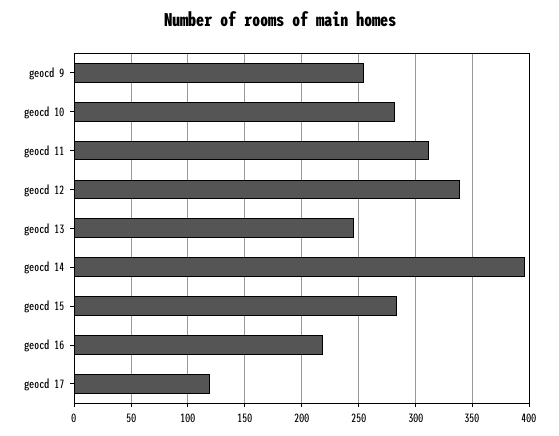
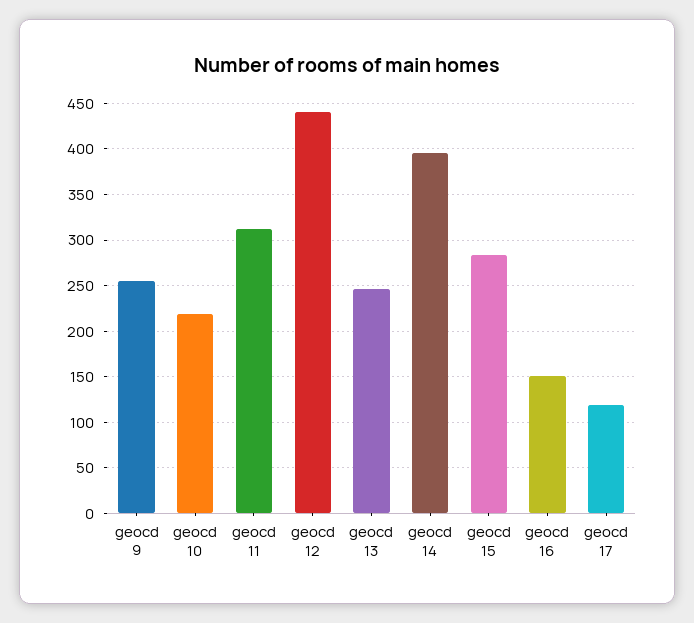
geocd 10: 280 -> 220
geocd 12: 340 -> 440
geocd 16: 220 -> 150

